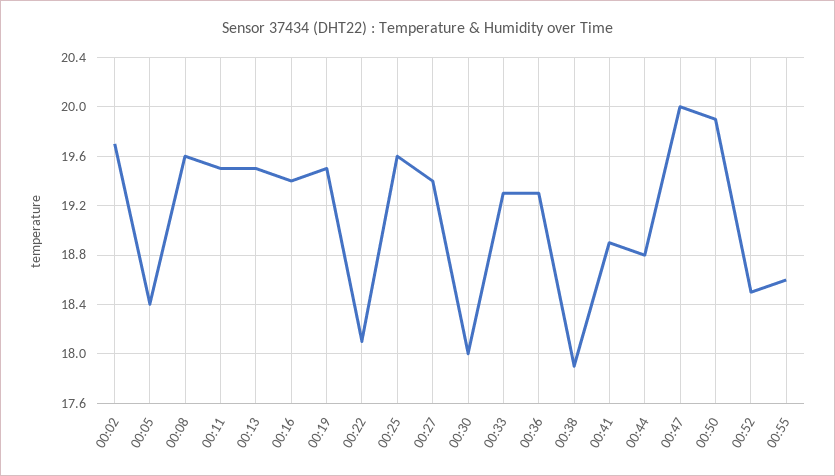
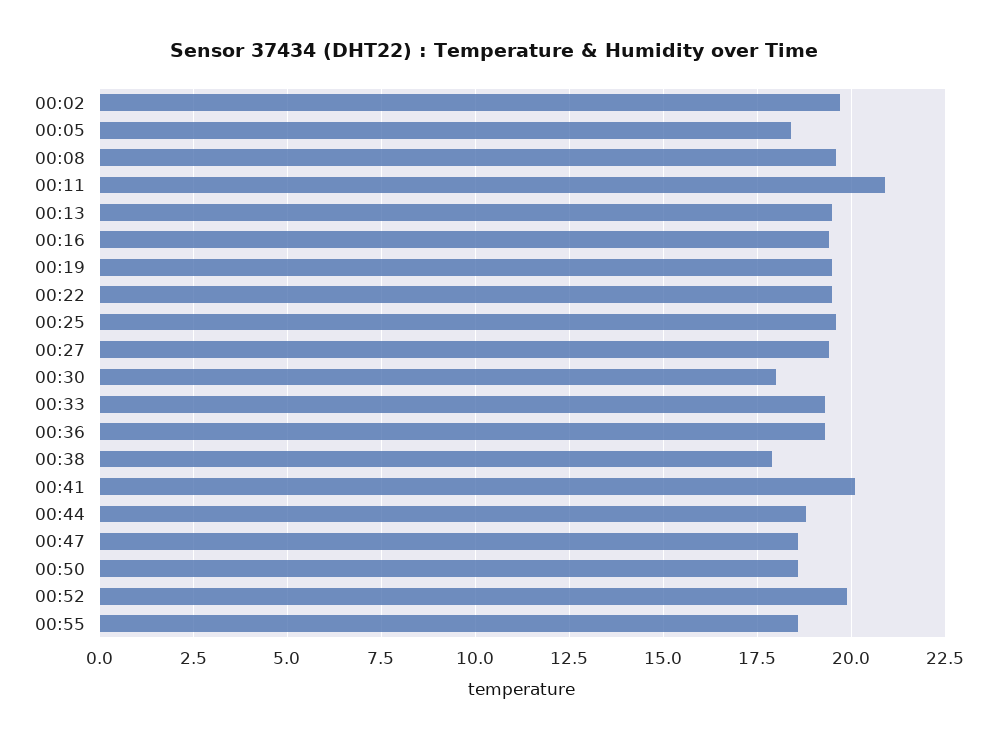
00:11: 19.5 -> 21
00:22: 18.1 -> 19.5
00:41: 18.9 -> 20
00:47: 20 -> 18.5
00:50: 19.9 -> 18.5
00:52: 18.5 -> 20

